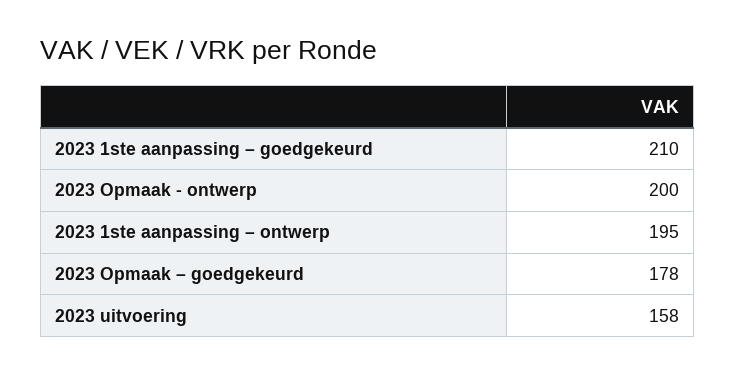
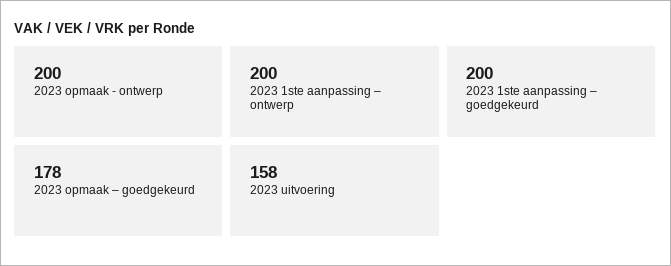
2023 1ste aanpassing – goedgekeurd: 210 -> 200
2023 1ste aanpassing – ontwerp: 195 -> 200

